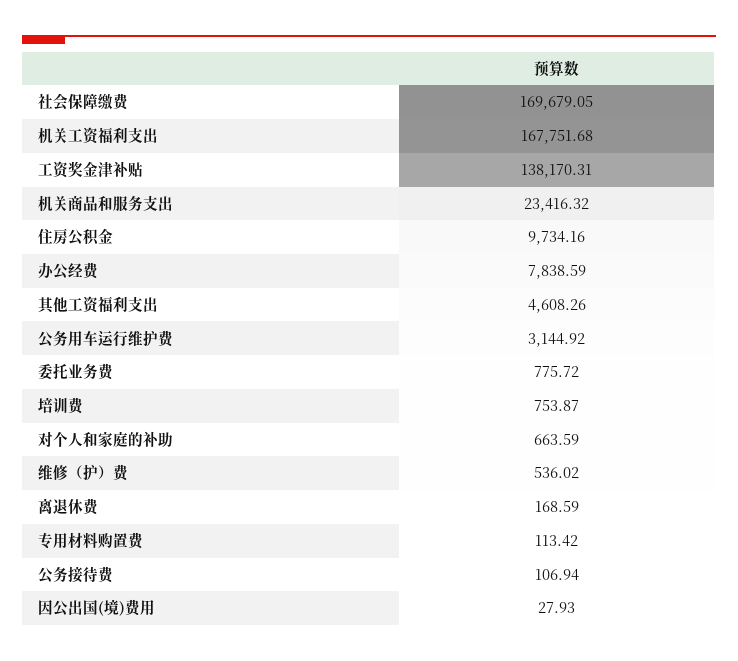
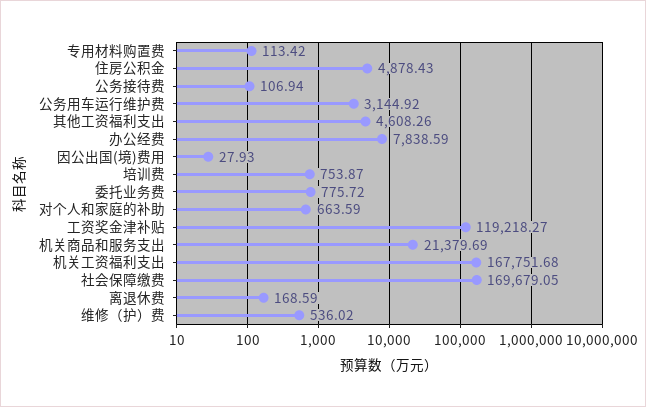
工资奖金津补贴: 138170.31 -> 119218.27
机关商品和服务支出: 23416.32 -> 21379.69
住房公积金: 9734.16 -> 4878.43

